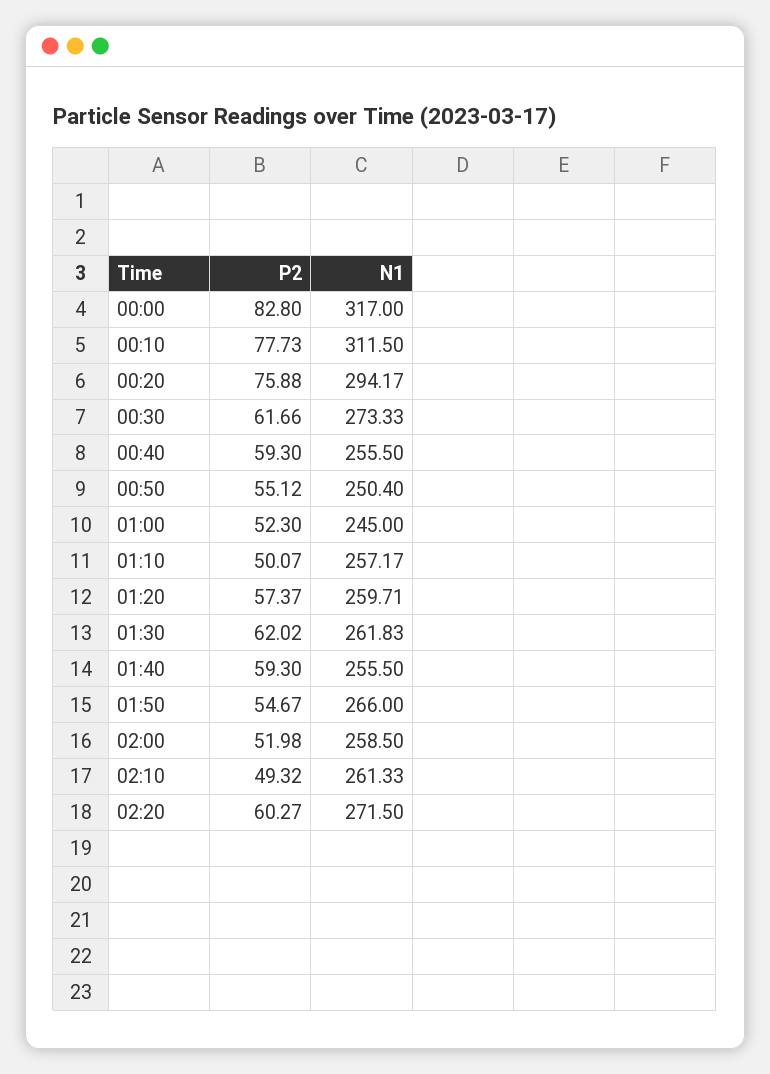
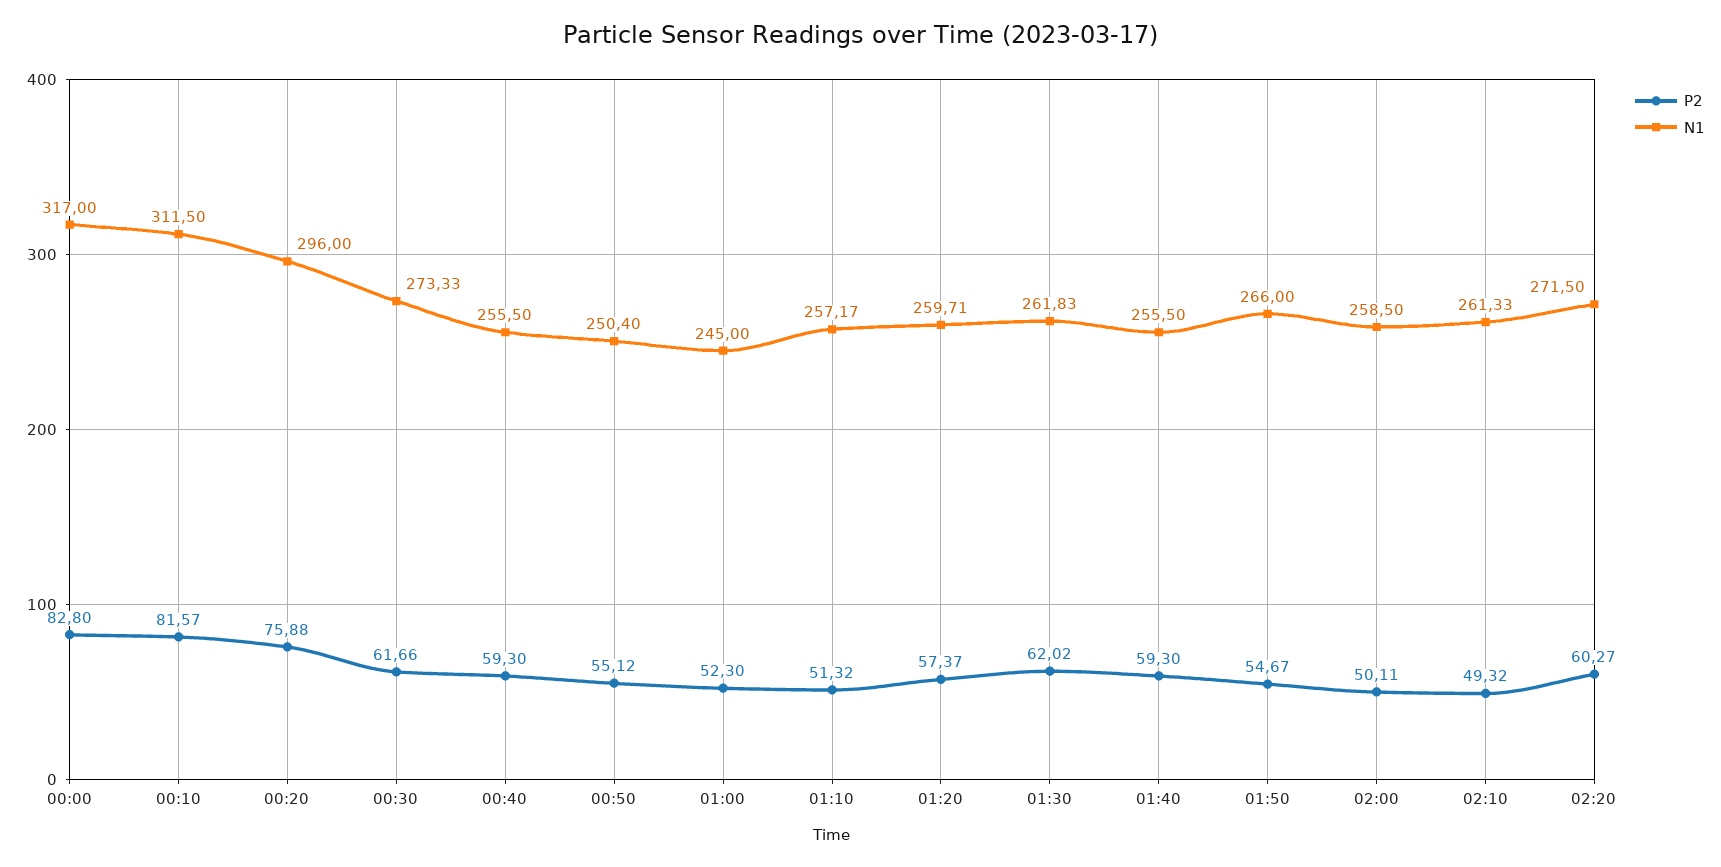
P2, 00:10: 77.73 -> 81.57
N1, 00:20: 294.17 -> 296
P2, 01:10: 50.07 -> 51.32
P2, 02:00: 51.98 -> 50.11

